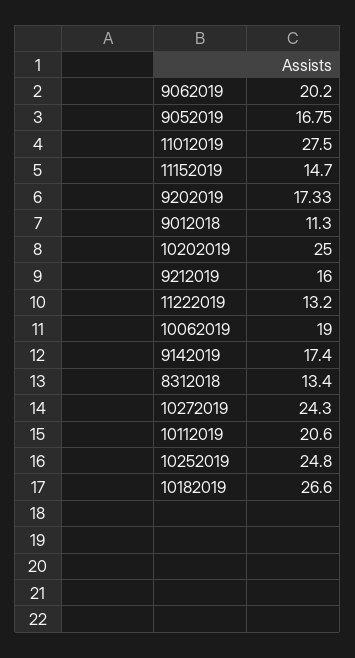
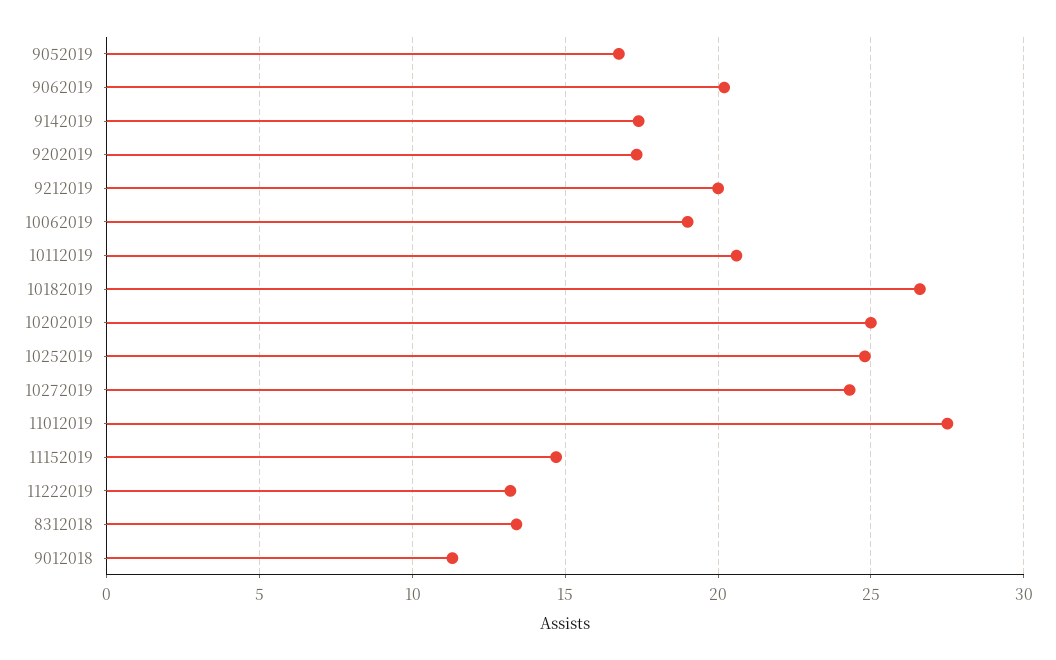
9212019: 16 -> 20

